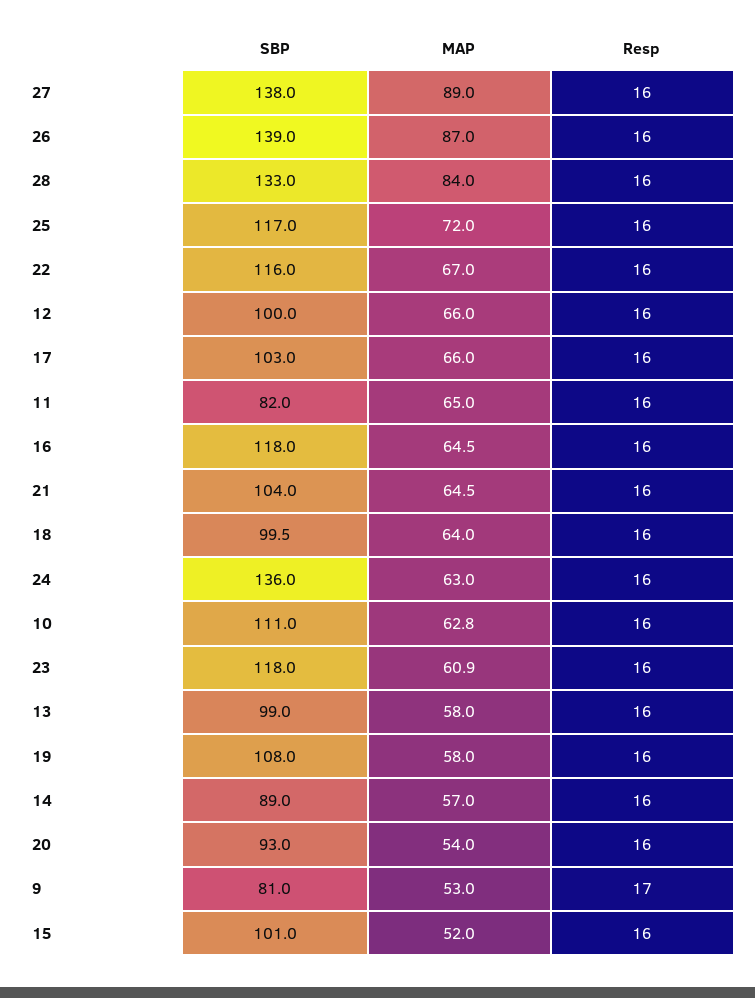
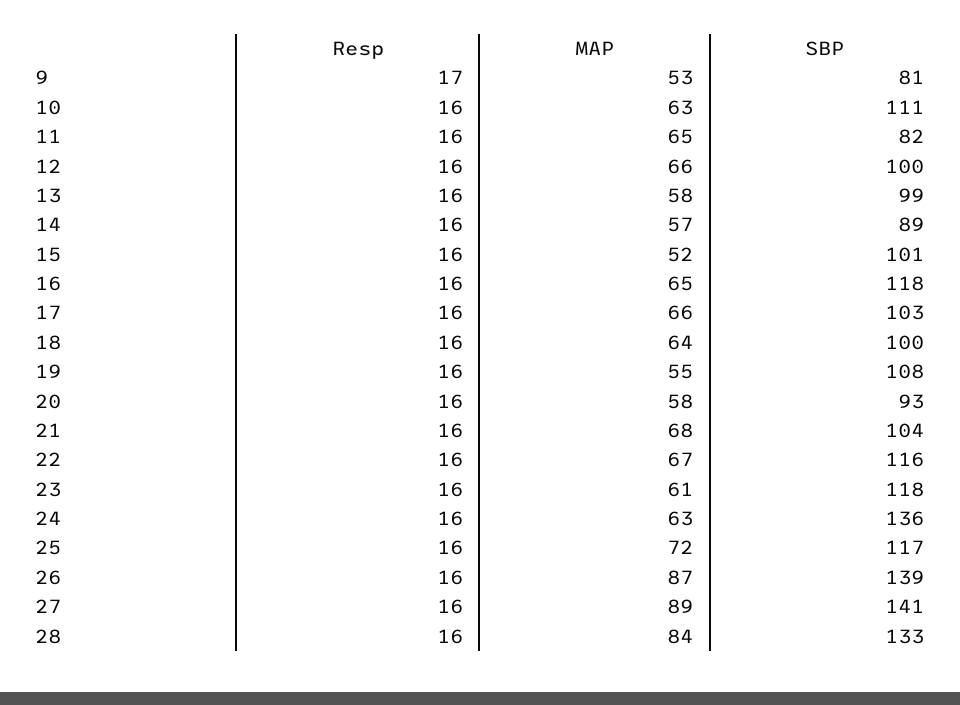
SBP, 27: 138 -> 141
MAP, 21: 64.5 -> 68
MAP, 19: 58 -> 55
MAP, 20: 54 -> 58

